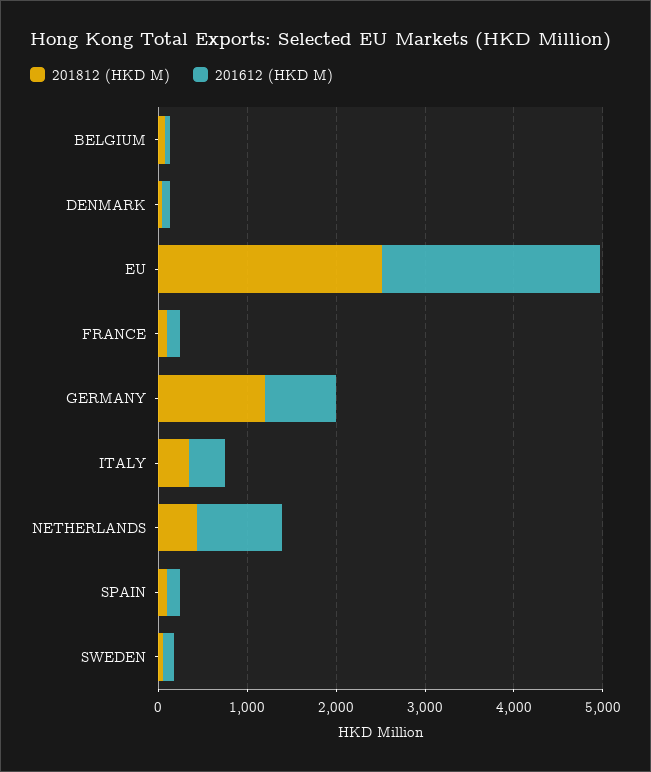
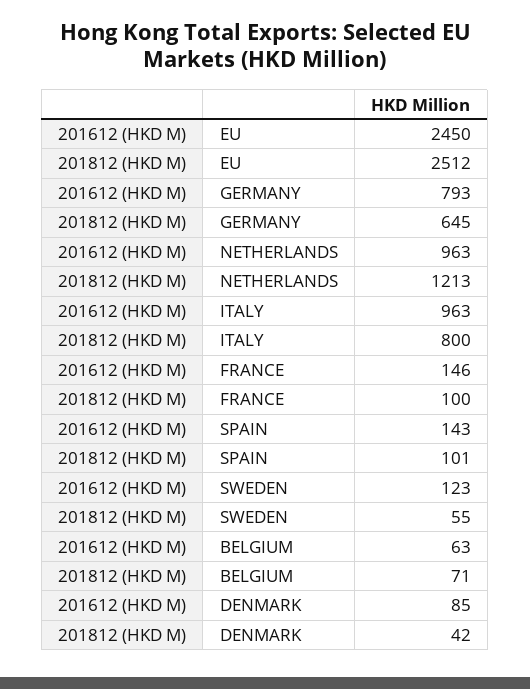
201812 (HKD M), GERMANY: 1200 -> 645
201812 (HKD M), ITALY: 400 -> 800
201612 (HKD M), ITALY: 400 -> 963
201812 (HKD M), NETHERLANDS: 400 -> 1213

